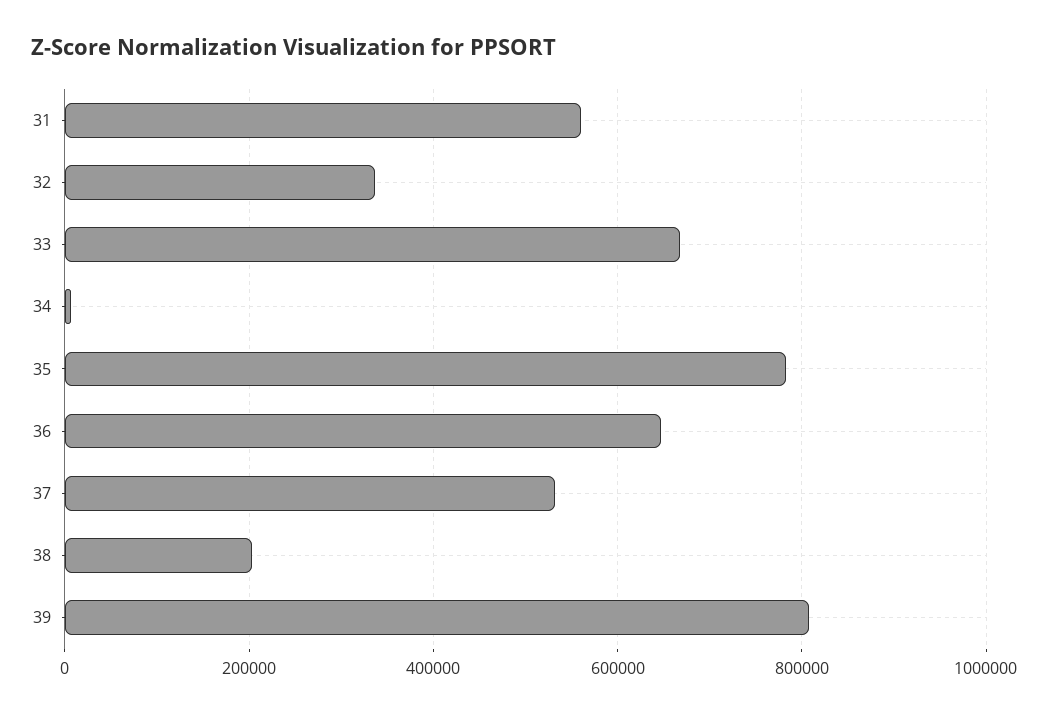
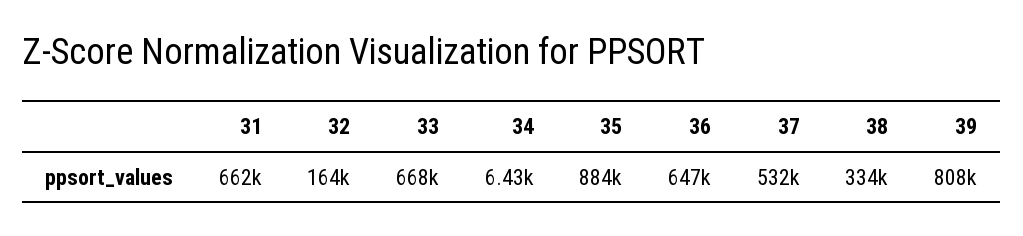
31: 560000 -> 662000
32: 340000 -> 164000
35: 780000 -> 884000
38: 200000 -> 334000

